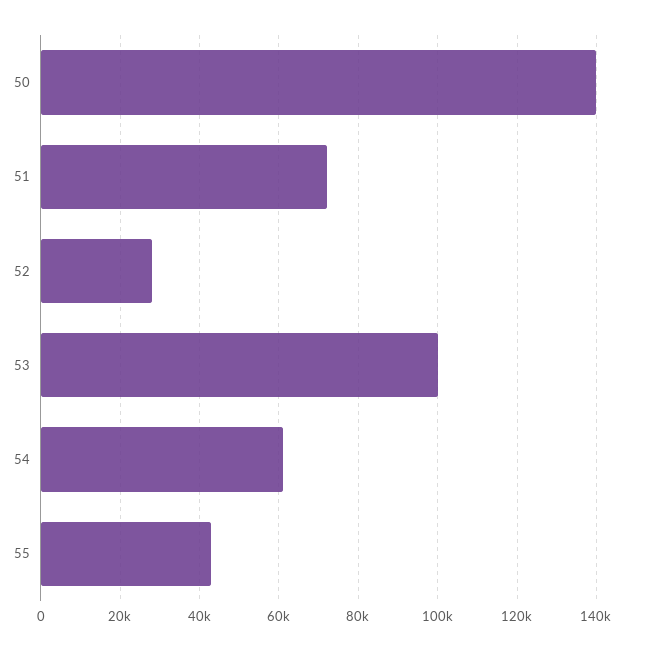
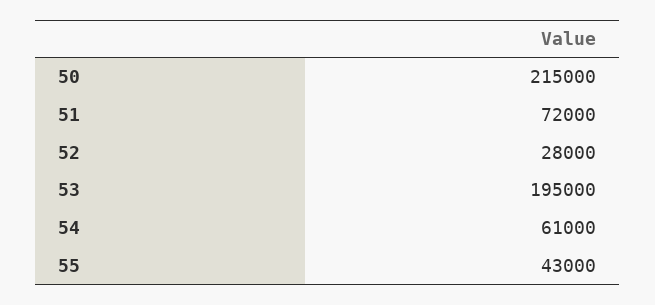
50: 140000 -> 215000
53: 100000 -> 195000

